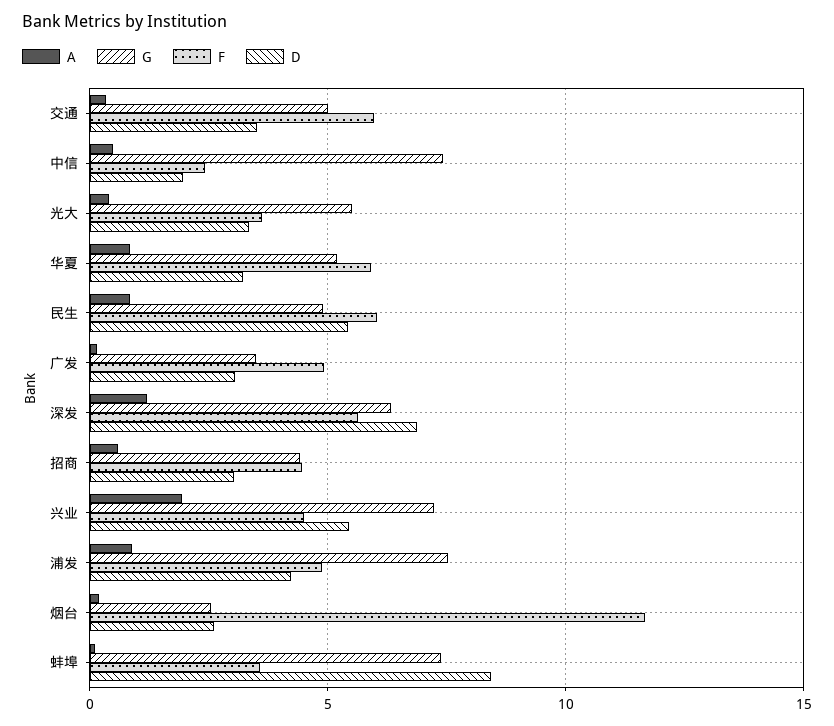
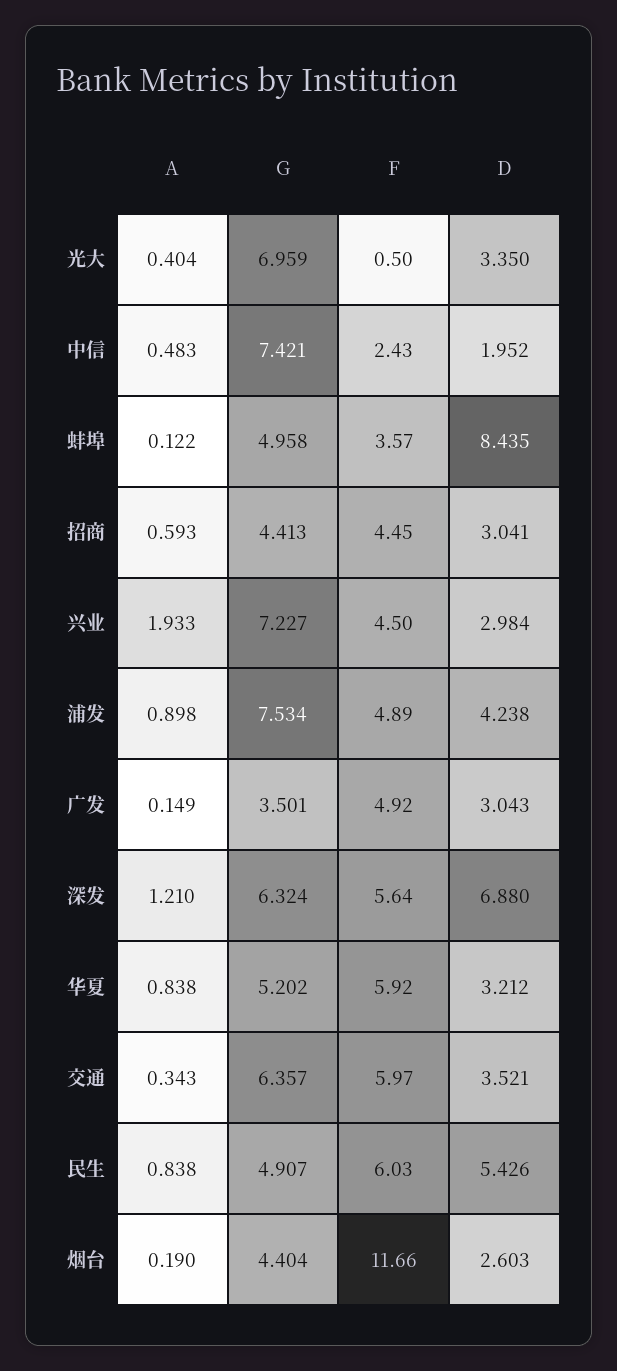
G, 交通: 5 -> 6.357
G, 光大: 5.5 -> 6.959
F, 光大: 3.5 -> 0.5
D, 兴业: 5.5 -> 2.984
G, 烟台: 2.5 -> 4.404
G, 蚌埠: 7.5 -> 4.958

